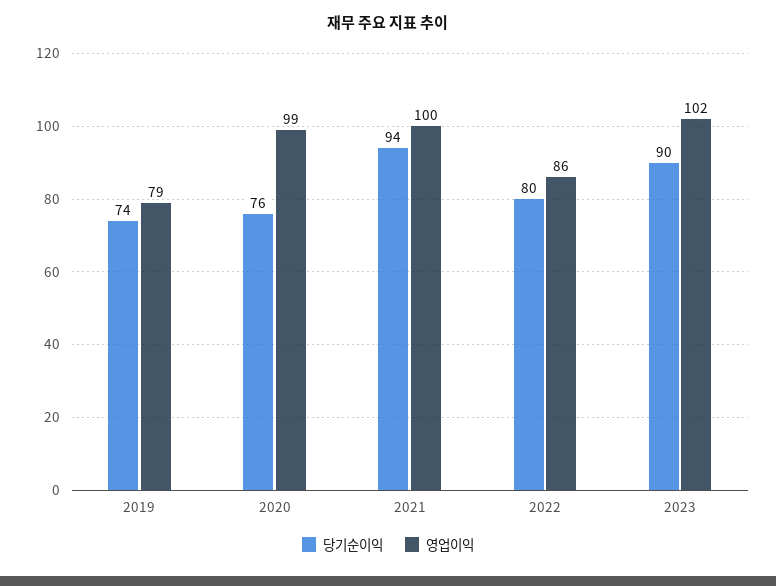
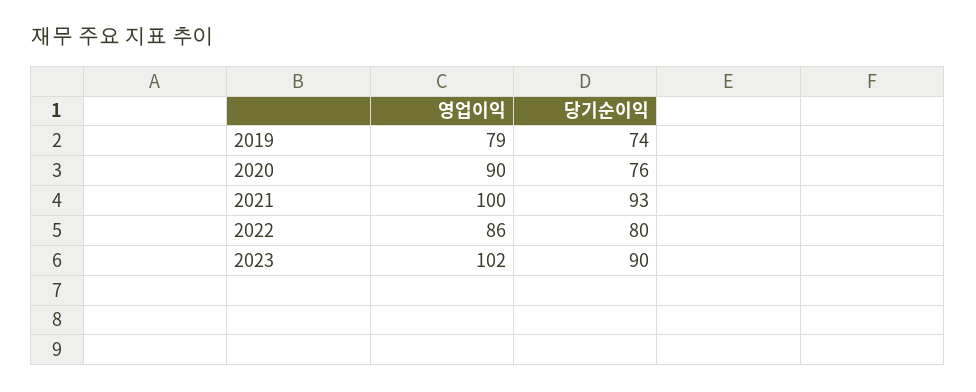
영업이익, 2020: 99 -> 90
당기순이익, 2021: 94 -> 93

